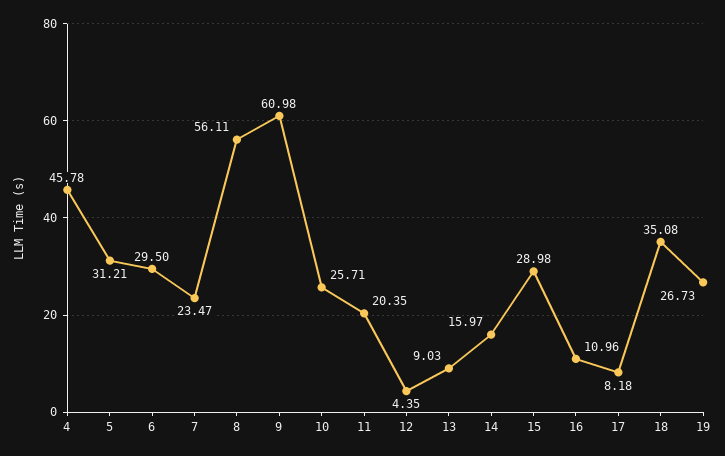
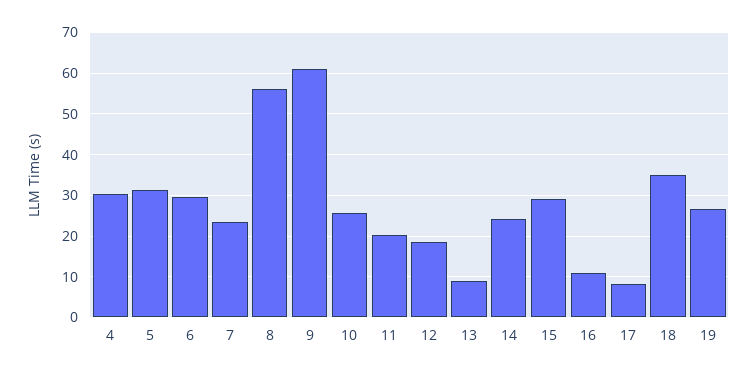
4: 45.78 -> 30
12: 4.35 -> 18
14: 15.97 -> 24

